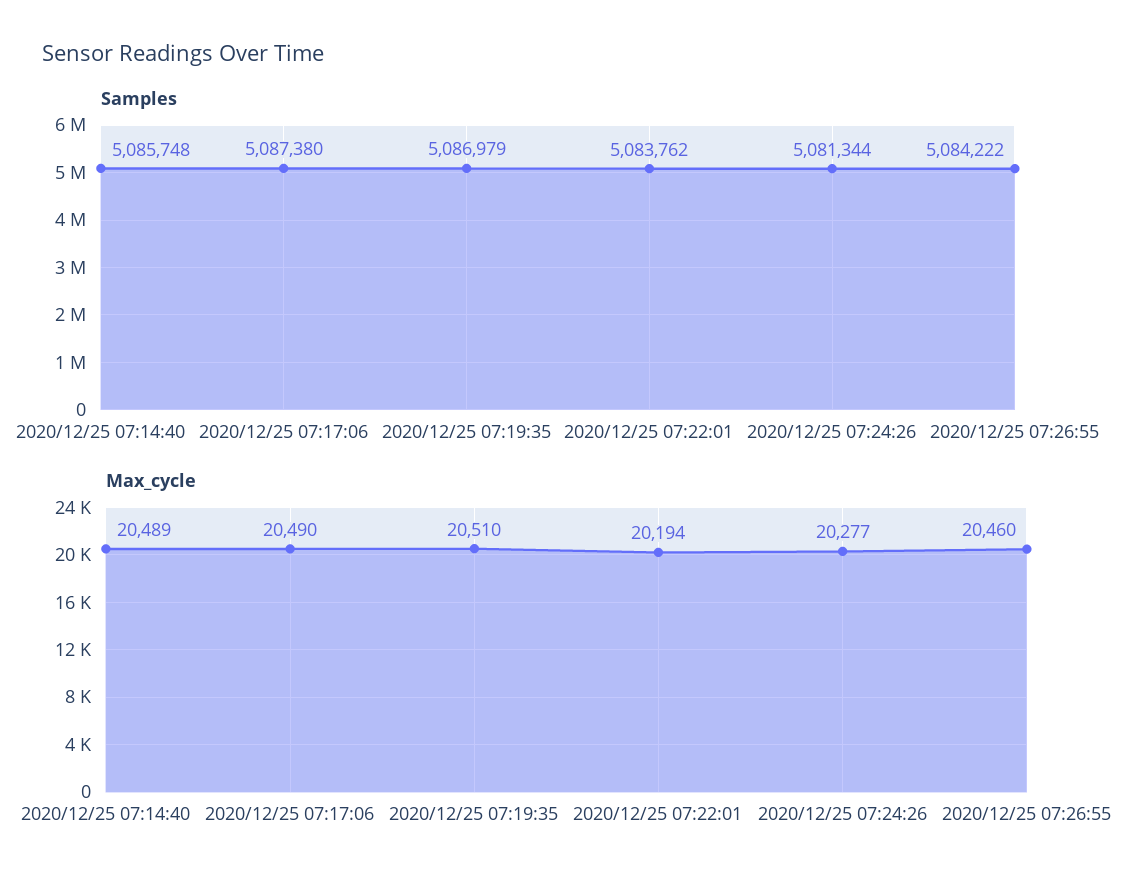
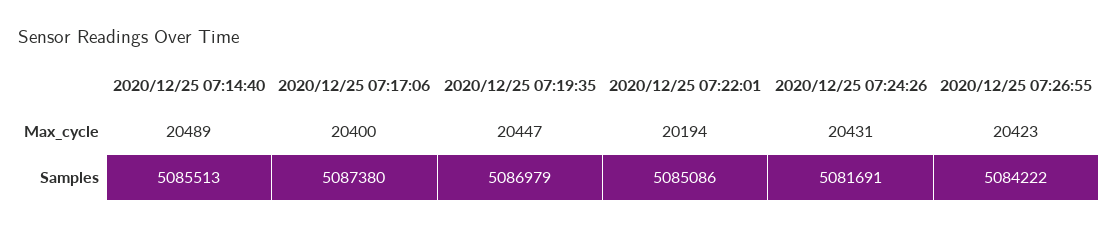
Samples, 2020/12/25 07:14:40: 5085748 -> 5085513
Samples, 2020/12/25 07:22:01: 5083762 -> 5085086
Samples, 2020/12/25 07:24:26: 5081344 -> 5081691
Max_cycle, 2020/12/25 07:17:06: 20490 -> 20400
Max_cycle, 2020/12/25 07:19:35: 20510 -> 20447
Max_cycle, 2020/12/25 07:24:26: 20277 -> 20431
Max_cycle, 2020/12/25 07:26:55: 20460 -> 20423

